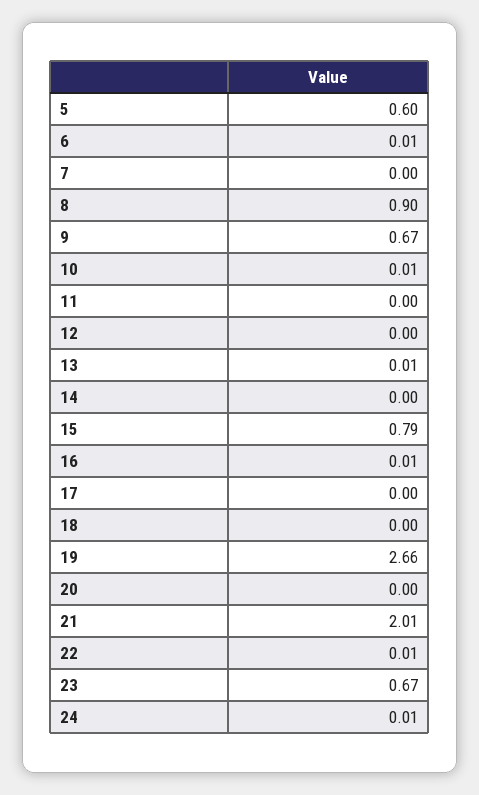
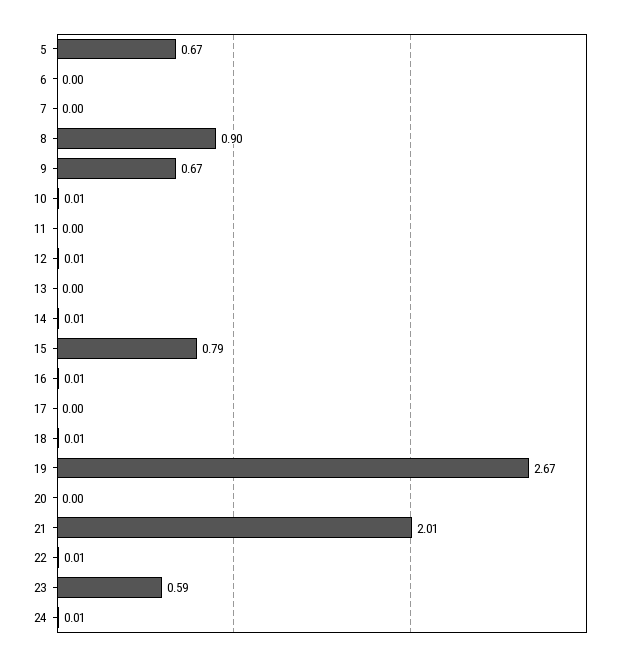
5: 0.6 -> 0.67
6: 0.01 -> 0
12: 0 -> 0.01
13: 0.01 -> 0
14: 0 -> 0.01
18: 0 -> 0.01
19: 2.66 -> 2.67
23: 0.67 -> 0.59

